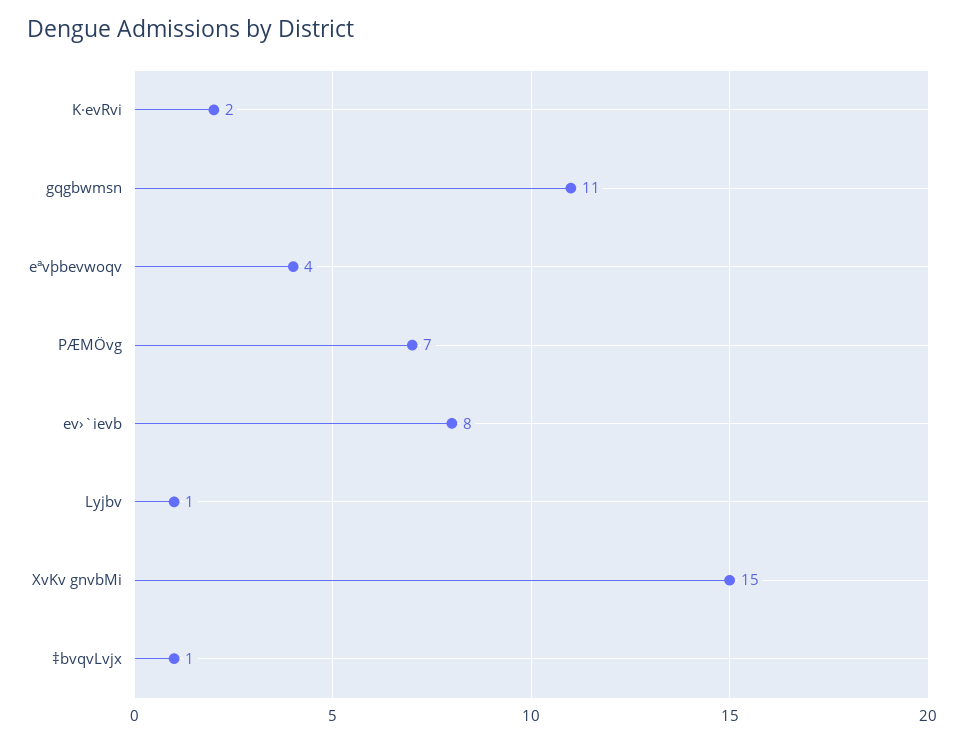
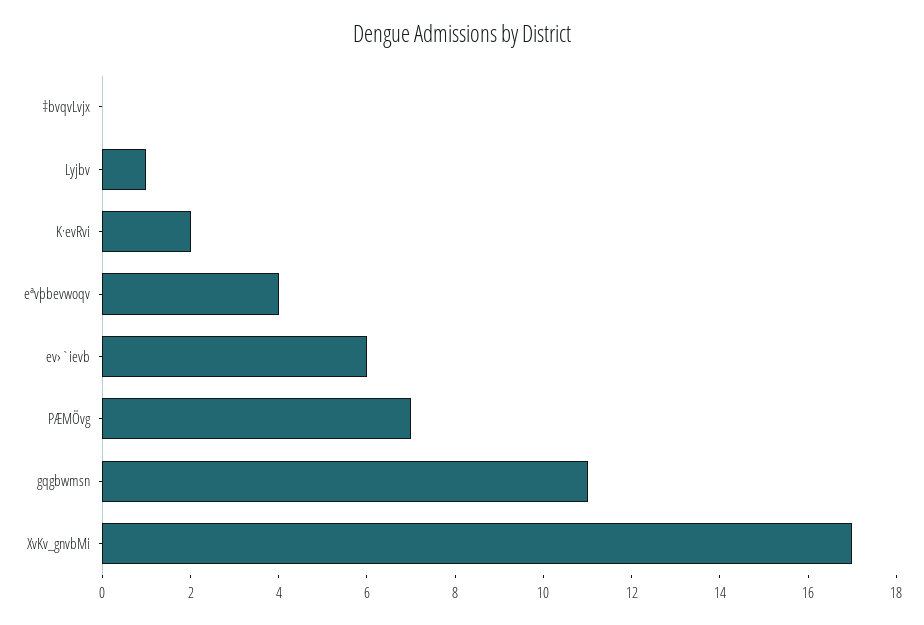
ev›`ievb: 8 -> 6
XvKv gnvbMi: 15 -> 17
‡bvqvLvjx: 1 -> 0

